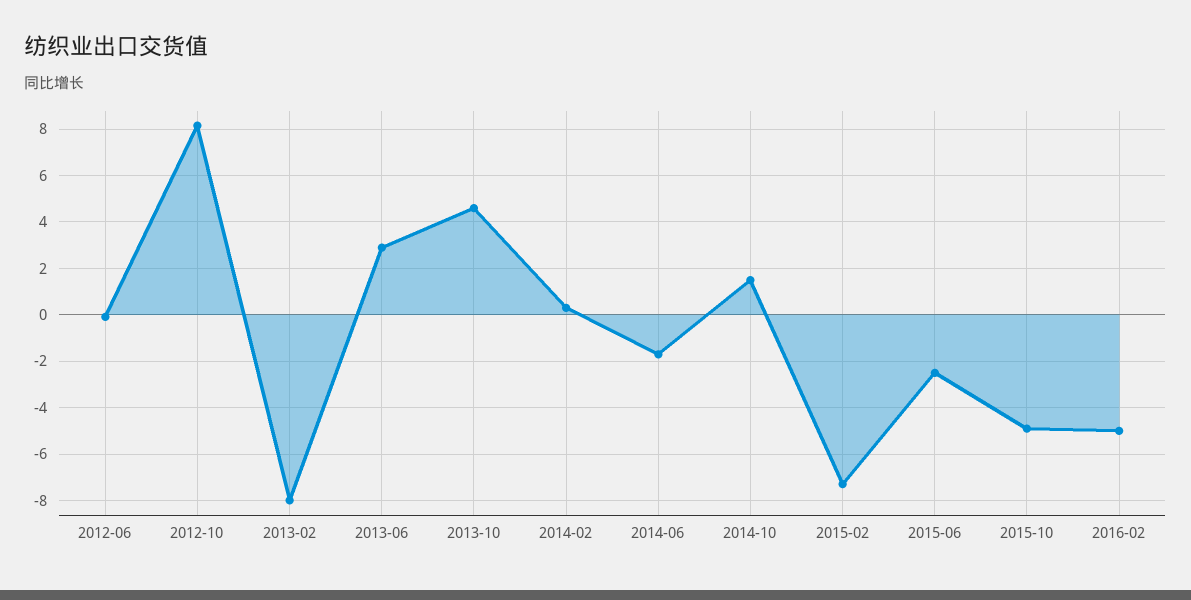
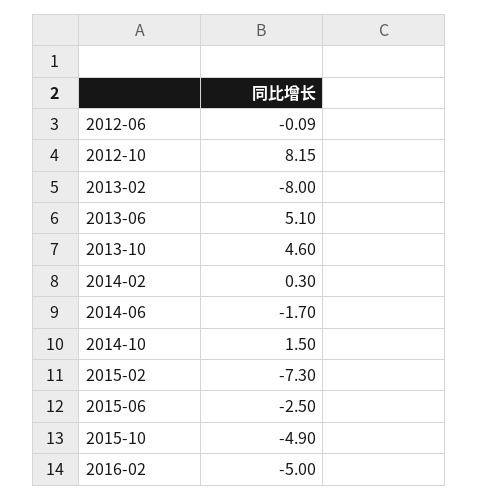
2013-06: 3 -> 5.1

